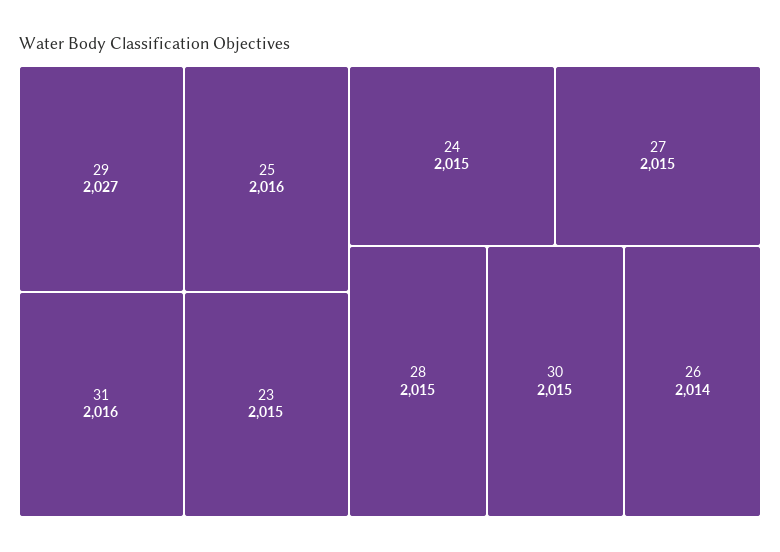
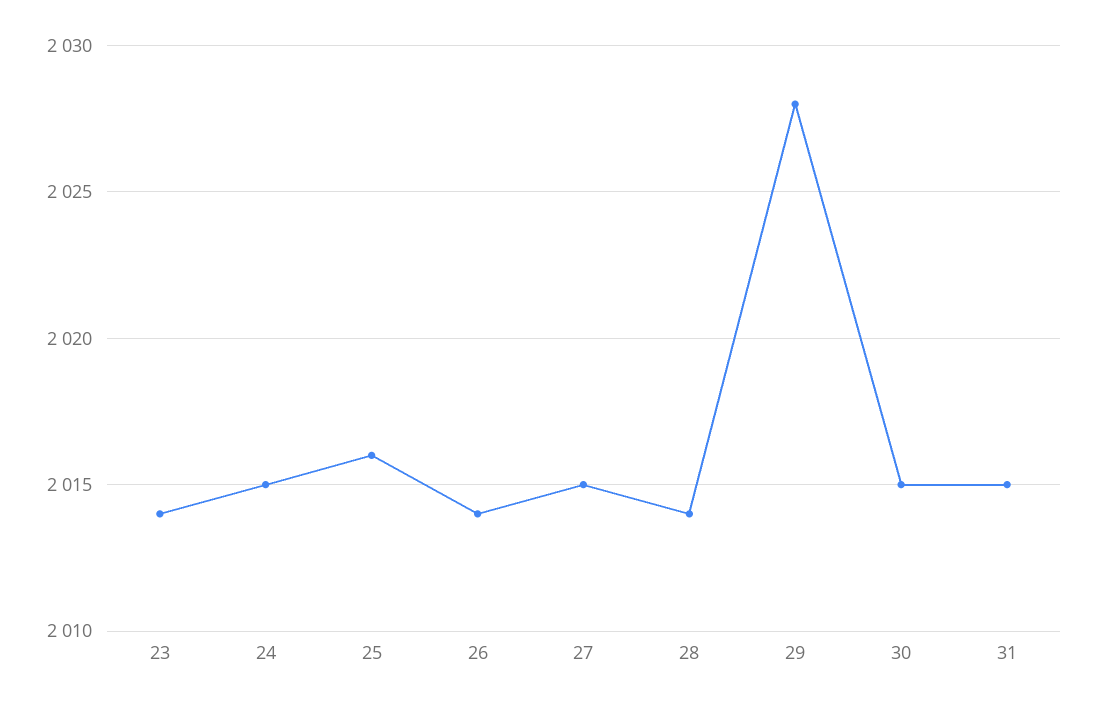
29: 2027 -> 2028
31: 2016 -> 2015
23: 2015 -> 2014
28: 2015 -> 2014

